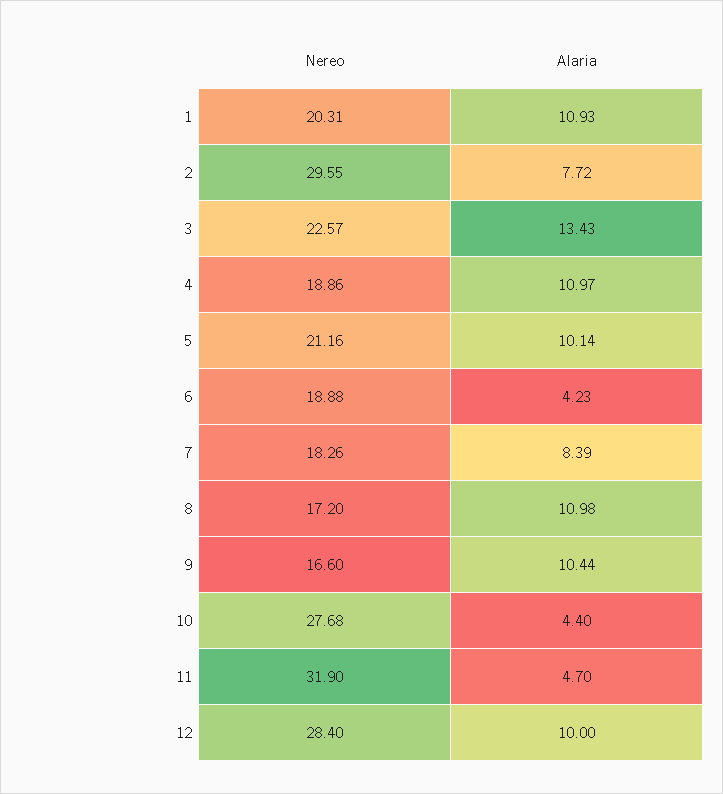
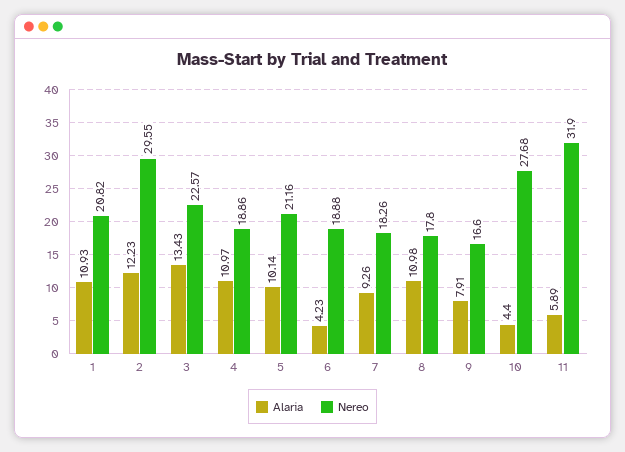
Nereo, 1: 20.31 -> 20.82
Alaria, 2: 7.72 -> 12.23
Alaria, 7: 8.39 -> 9.26
Nereo, 8: 17.2 -> 17.8
Alaria, 9: 10.44 -> 7.91
Alaria, 11: 4.7 -> 5.89
Nereo, 12: 28.4 -> none
Alaria, 12: 10 -> none

